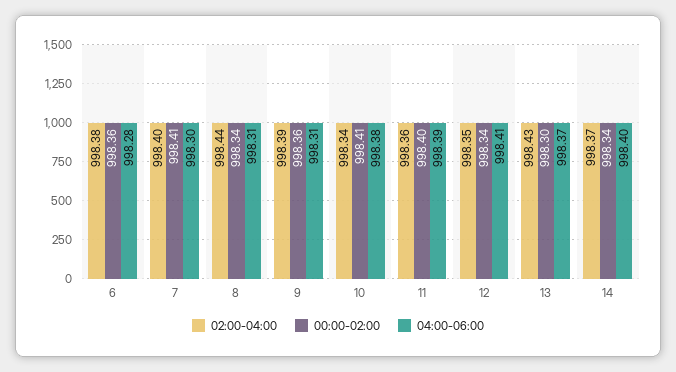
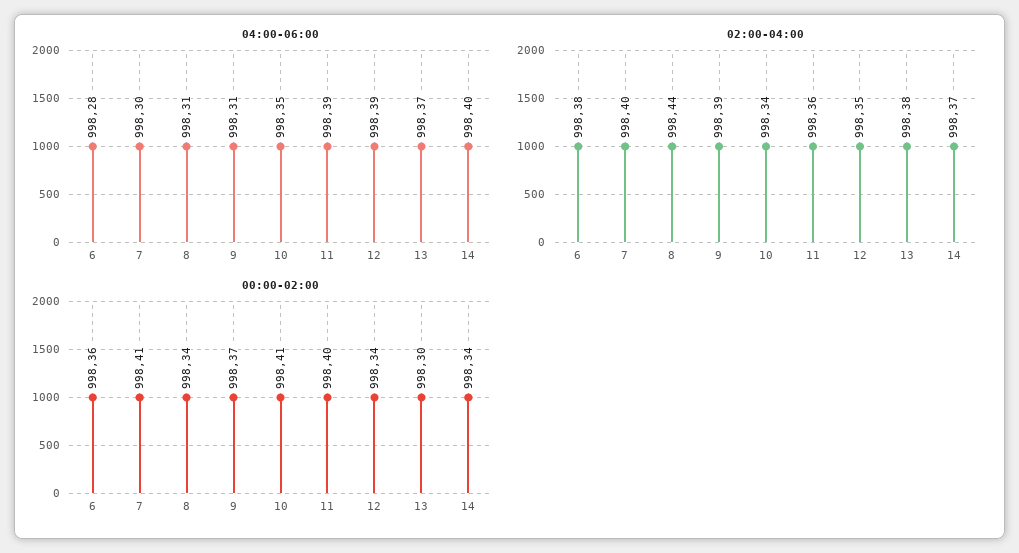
00:00-02:00, 9: 998.36 -> 998.37
04:00-06:00, 10: 998.38 -> 998.35
04:00-06:00, 12: 998.41 -> 998.39
02:00-04:00, 13: 998.43 -> 998.38

